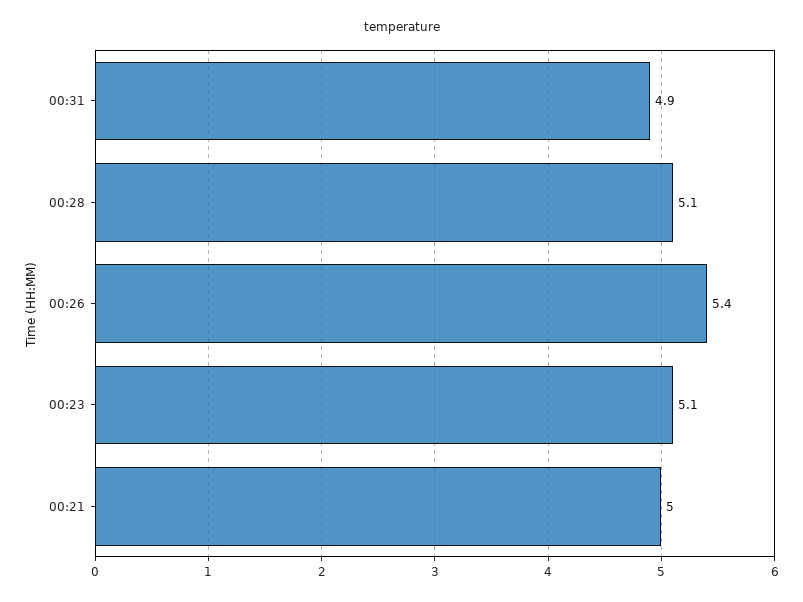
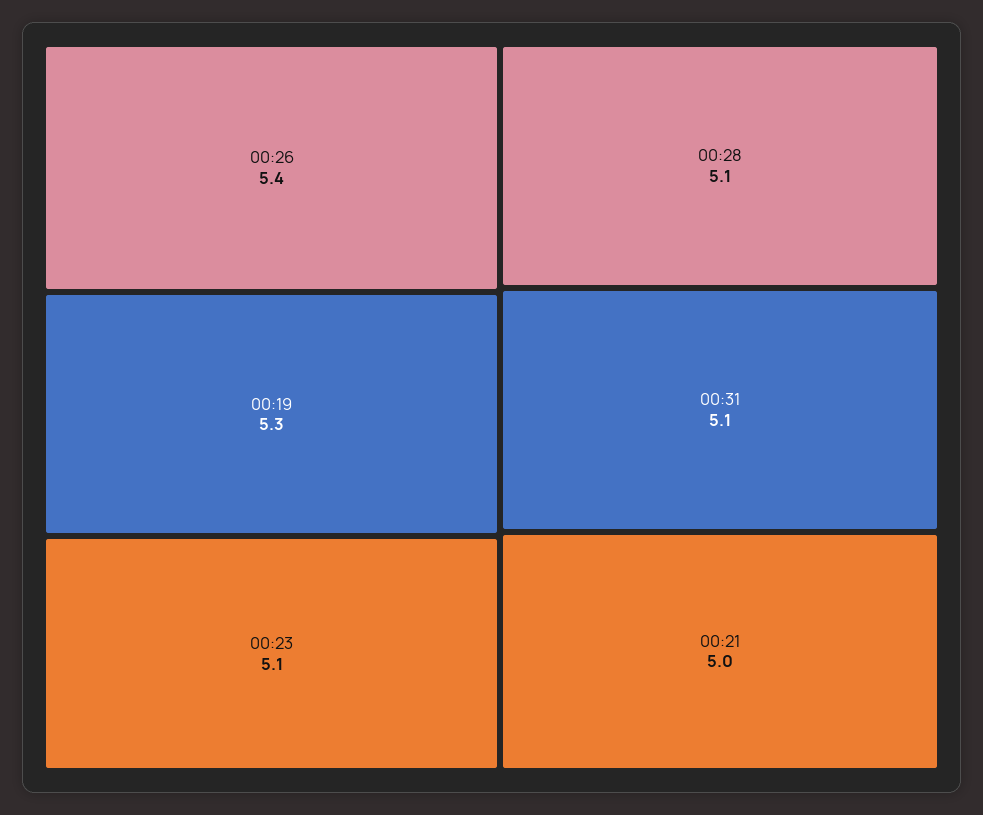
00:31: 4.9 -> 5.1
00:19: none -> 5.3

